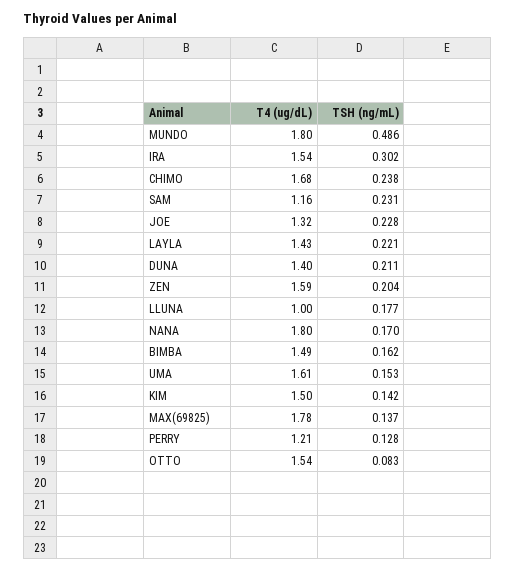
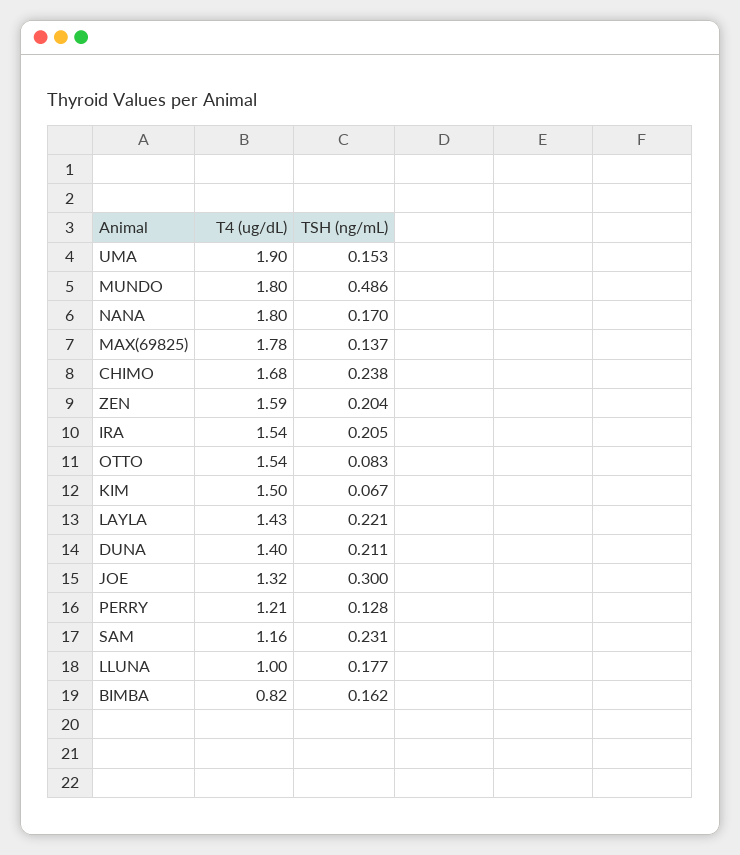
TSH (ng/mL), IRA: 0.302 -> 0.205
TSH (ng/mL), JOE: 0.228 -> 0.3
T4 (ug/dL), BIMBA: 1.49 -> 0.82
T4 (ug/dL), UMA: 1.61 -> 1.9
TSH (ng/mL), KIM: 0.142 -> 0.067

